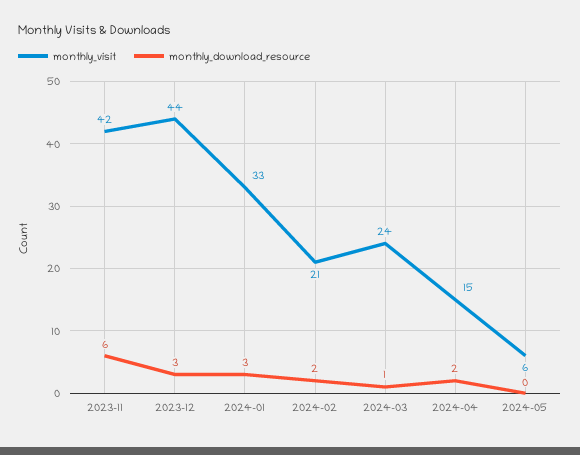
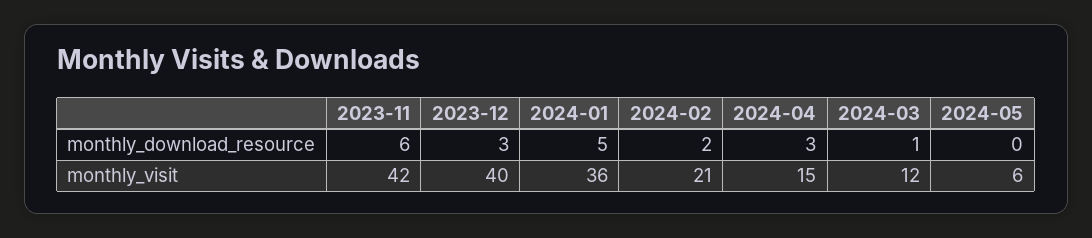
monthly_visit, 2023-12: 44 -> 40
monthly_visit, 2024-01: 33 -> 36
monthly_download_resource, 2024-01: 3 -> 5
monthly_visit, 2024-03: 24 -> 12
monthly_download_resource, 2024-04: 2 -> 3

